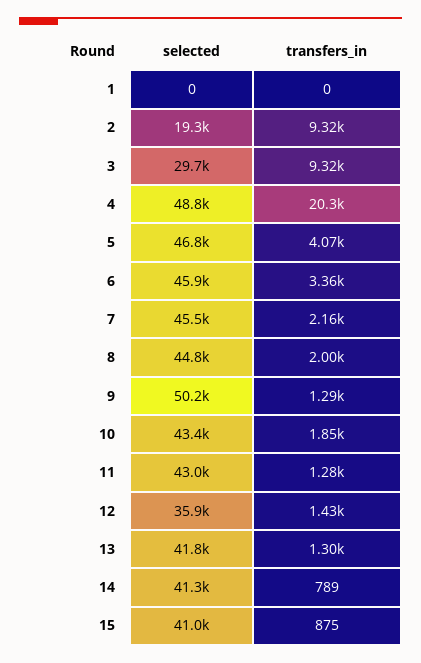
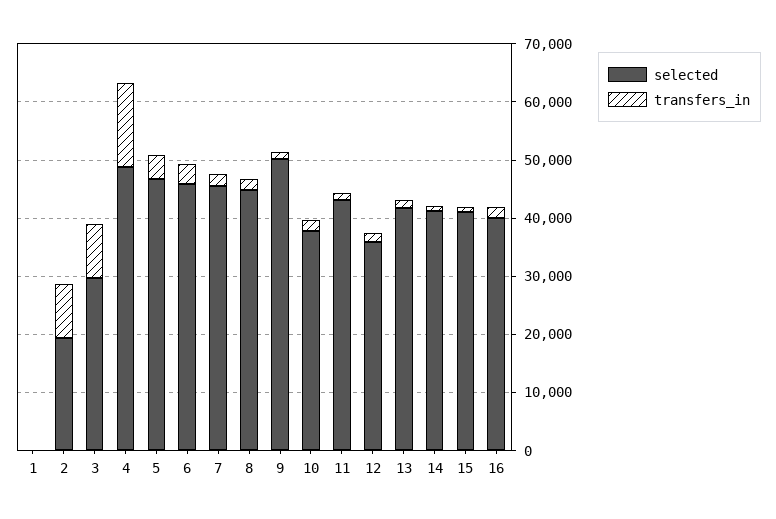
transfers_in, 4: 20300 -> 14000
selected, 10: 43400 -> 38000
selected, 16: none -> 40000
transfers_in, 16: none -> 2000

